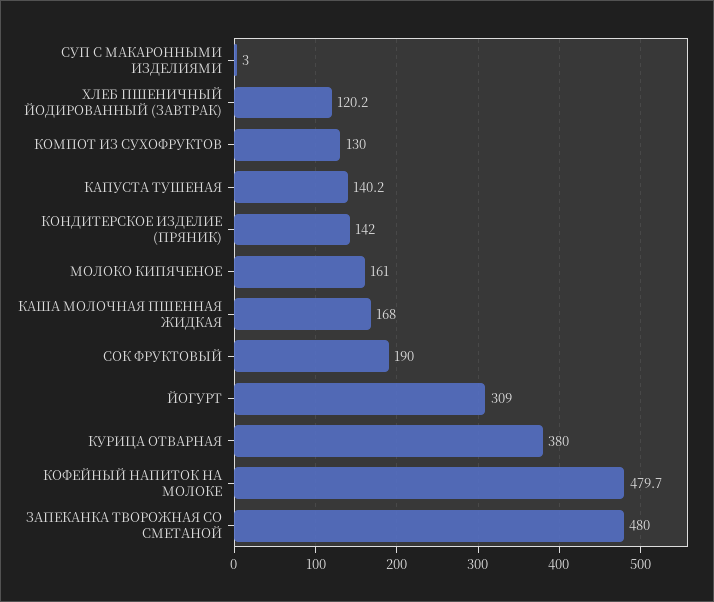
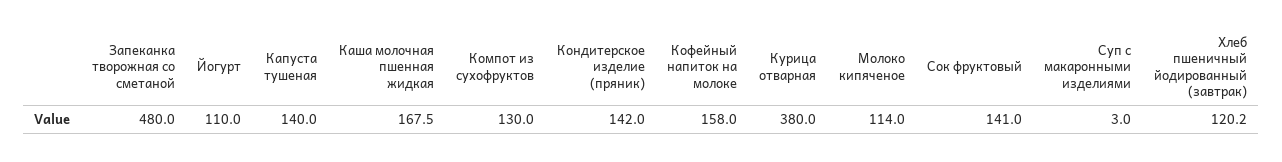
КАПУСТА ТУШЕНАЯ: 140.2 -> 140
МОЛОКО КИПЯЧЕНОЕ: 161 -> 114
КАША МОЛОЧНАЯ ПШЕННАЯ ЖИДКАЯ: 168 -> 167.5
СОК ФРУКТОВЫЙ: 190 -> 141
ЙОГУРТ: 309 -> 110
КОФЕЙНЫЙ НАПИТОК НА МОЛОКЕ: 479.7 -> 158

